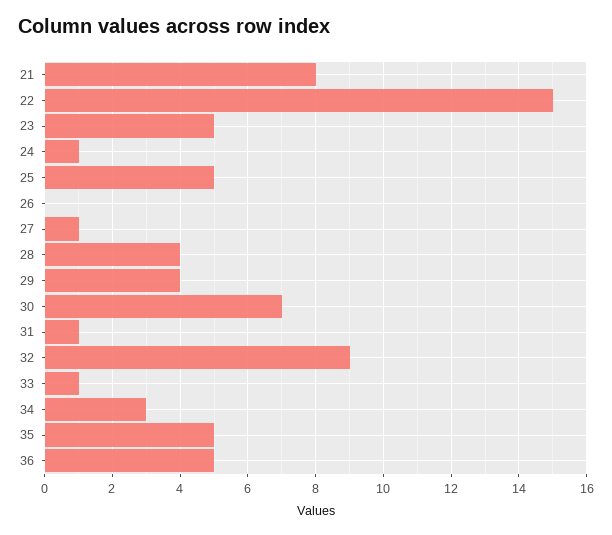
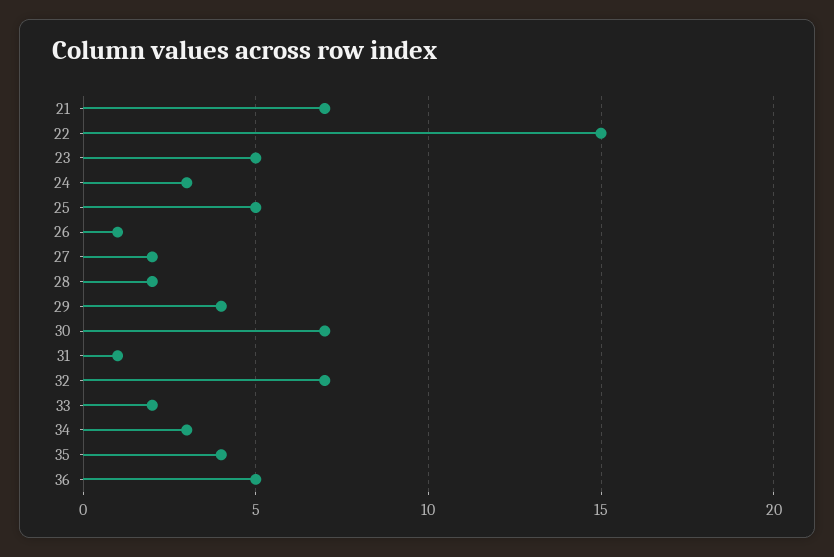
21: 8 -> 7
24: 1 -> 3
26: 0 -> 1
27: 1 -> 2
28: 4 -> 2
32: 9 -> 7
33: 1 -> 2
35: 5 -> 4

